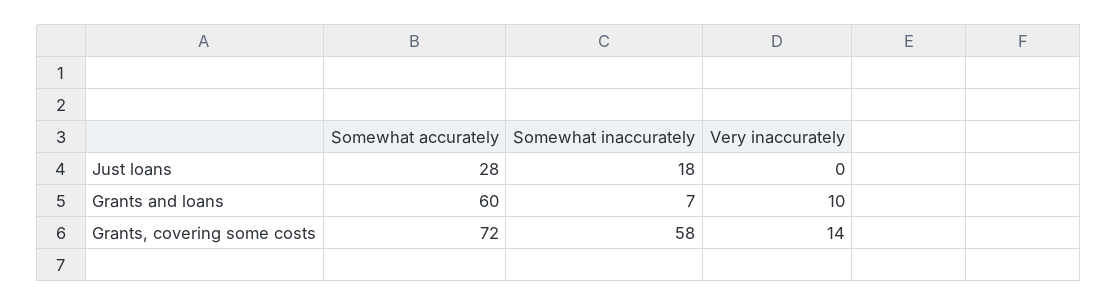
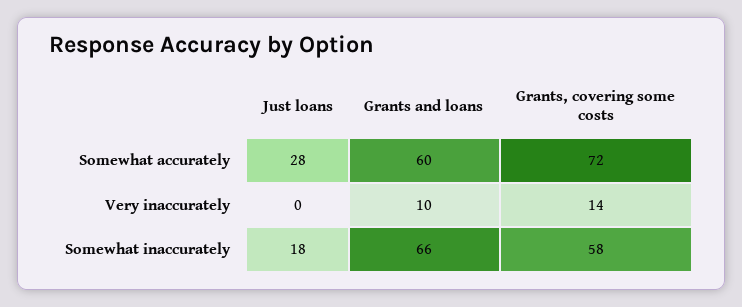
Somewhat inaccurately, Grants and loans: 7 -> 66

